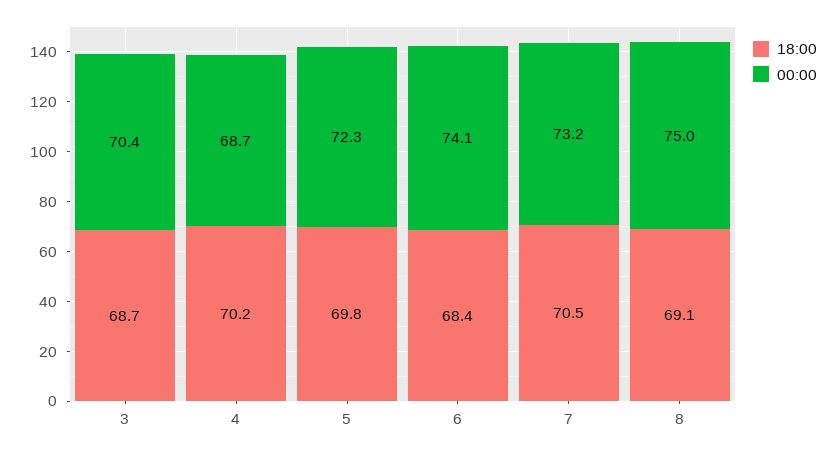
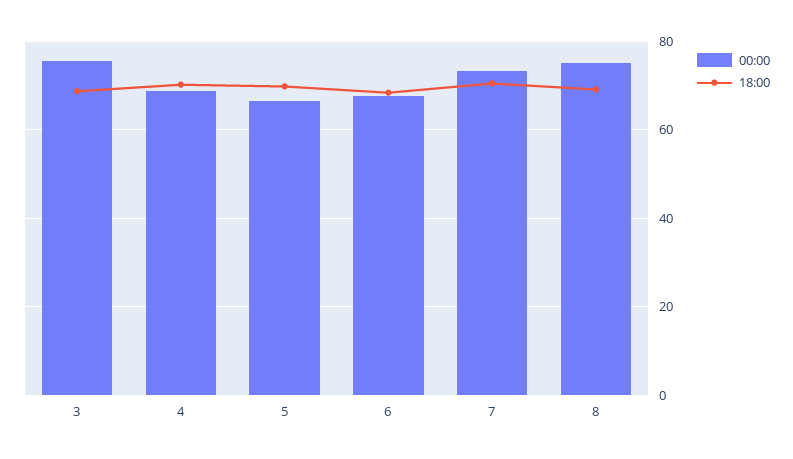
00:00, 3: 70.4 -> 76
00:00, 5: 72.3 -> 66
00:00, 6: 74.1 -> 68

